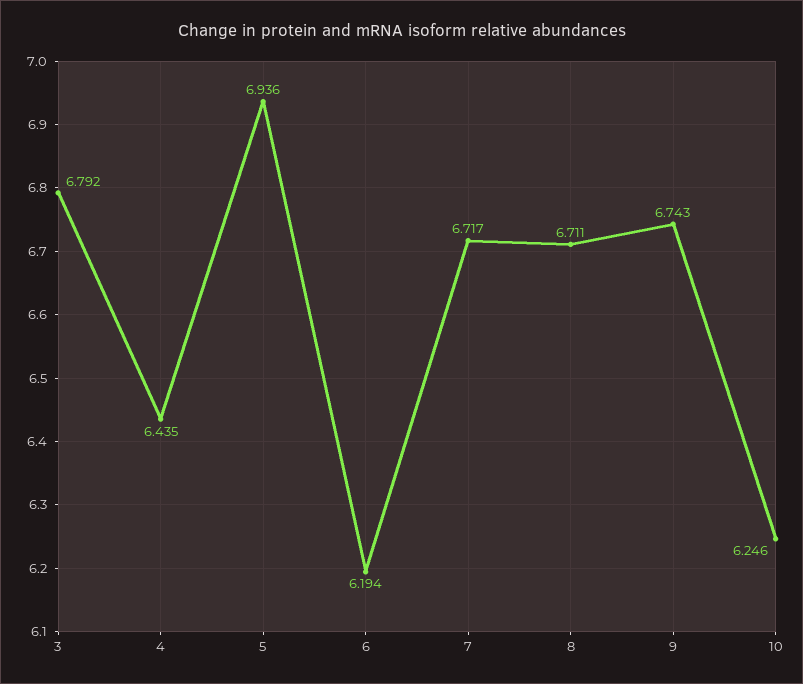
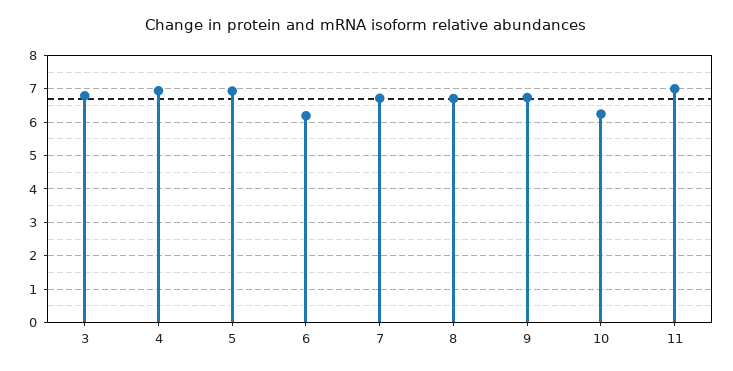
4: 6.435 -> 7
11: none -> 7

